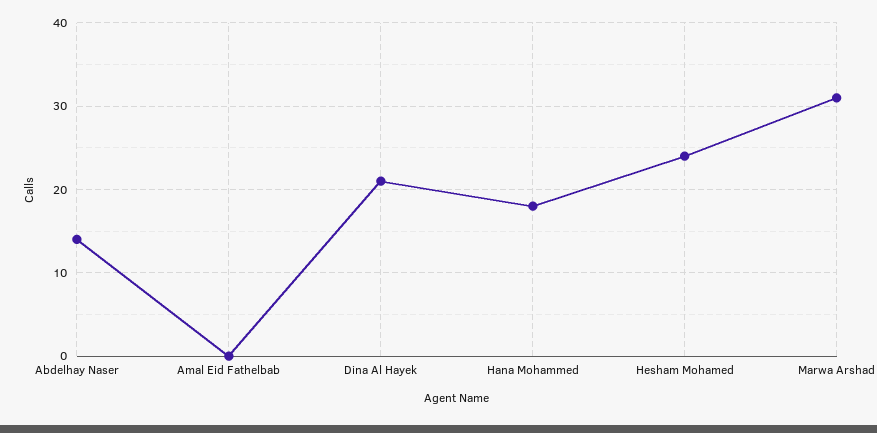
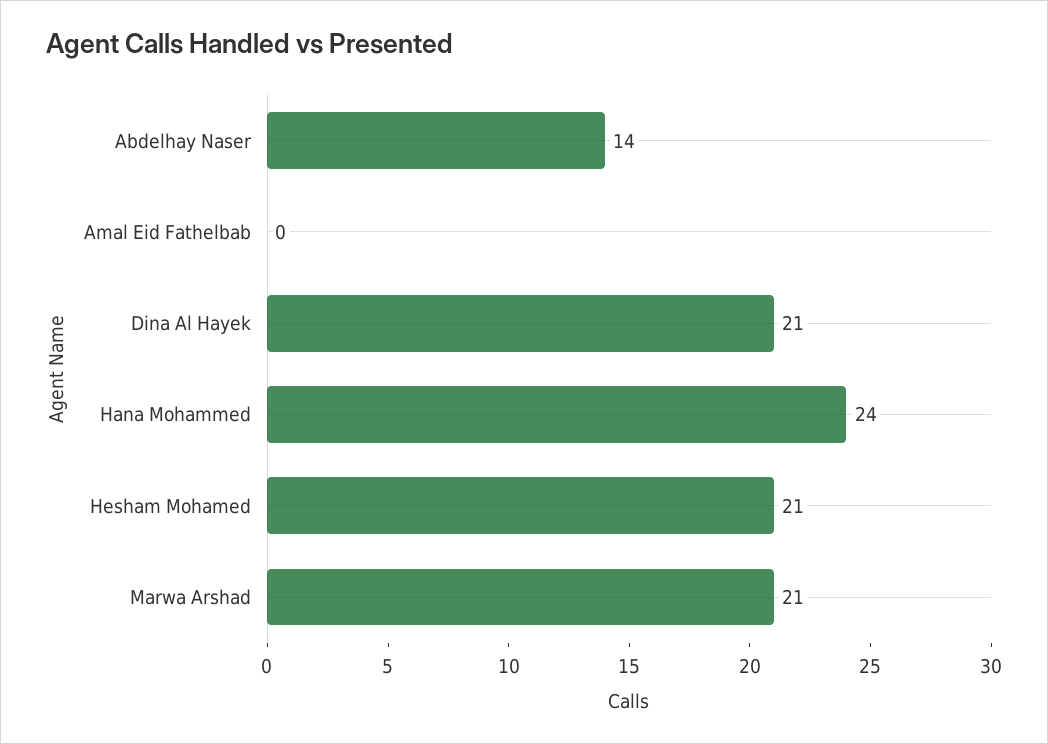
Hana Mohammed: 18 -> 24
Hesham Mohamed: 24 -> 21
Marwa Arshad: 31 -> 21

